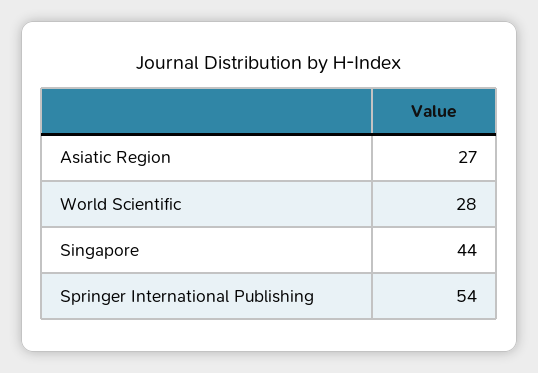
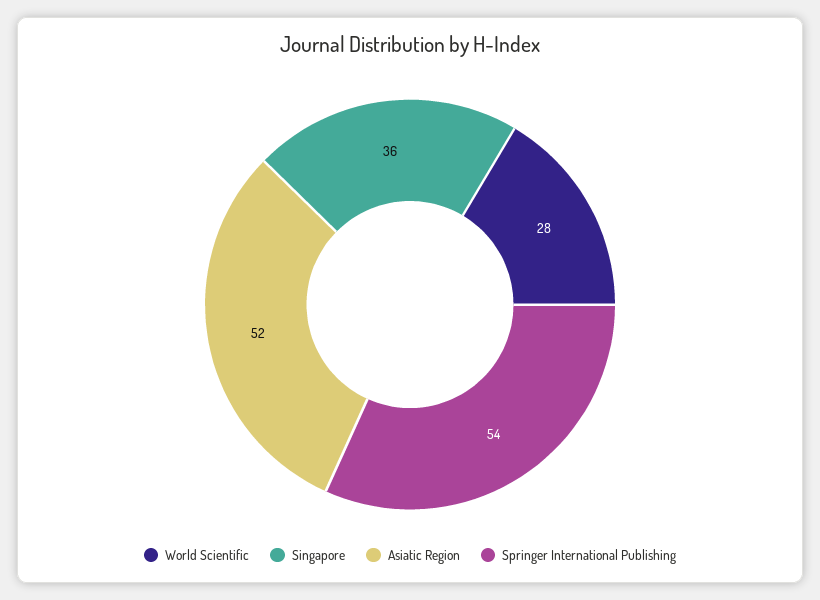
Asiatic Region: 27 -> 52
Singapore: 44 -> 36

